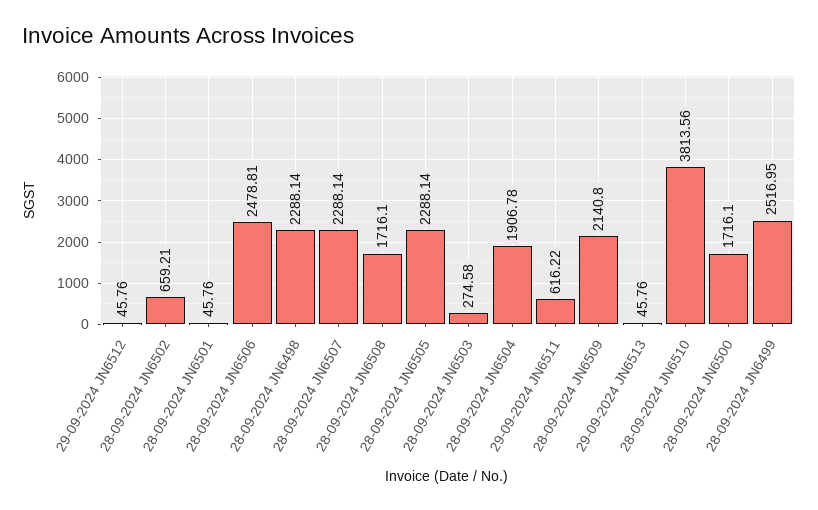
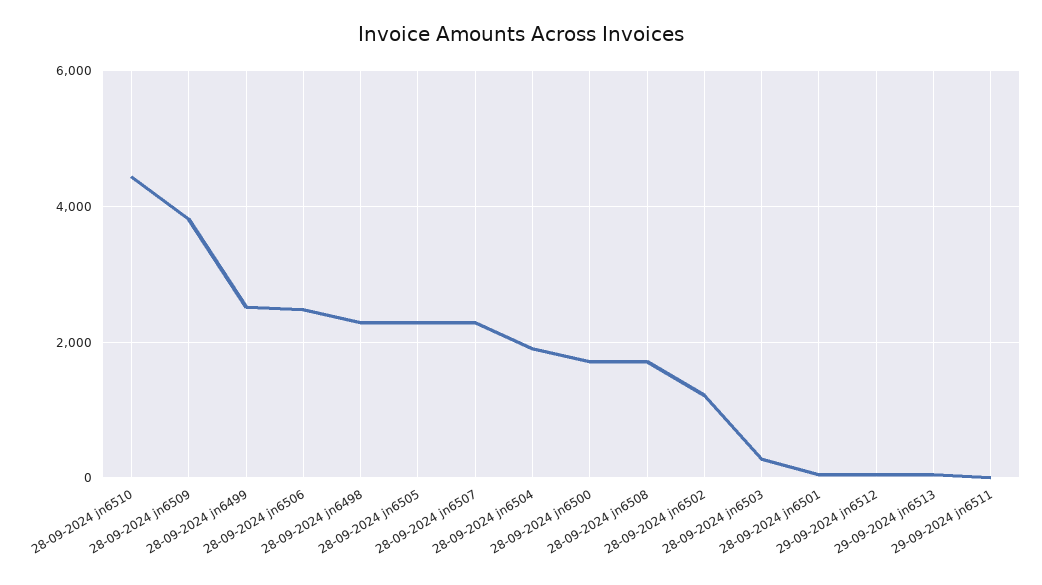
28-09-2024 JN6502: 659.21 -> 1200
29-09-2024 JN6511: 616.22 -> 0
28-09-2024 JN6509: 2140.8 -> 3800
28-09-2024 JN6510: 3813.56 -> 4400

